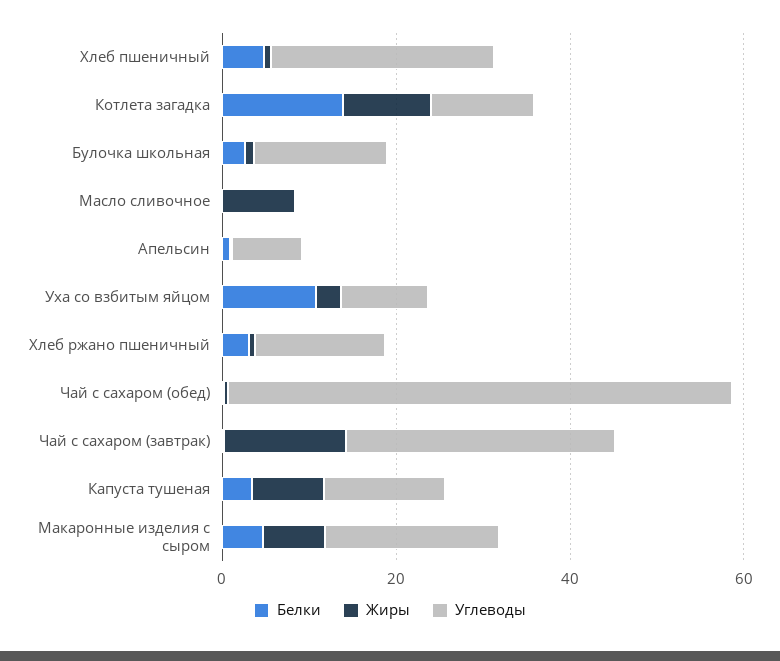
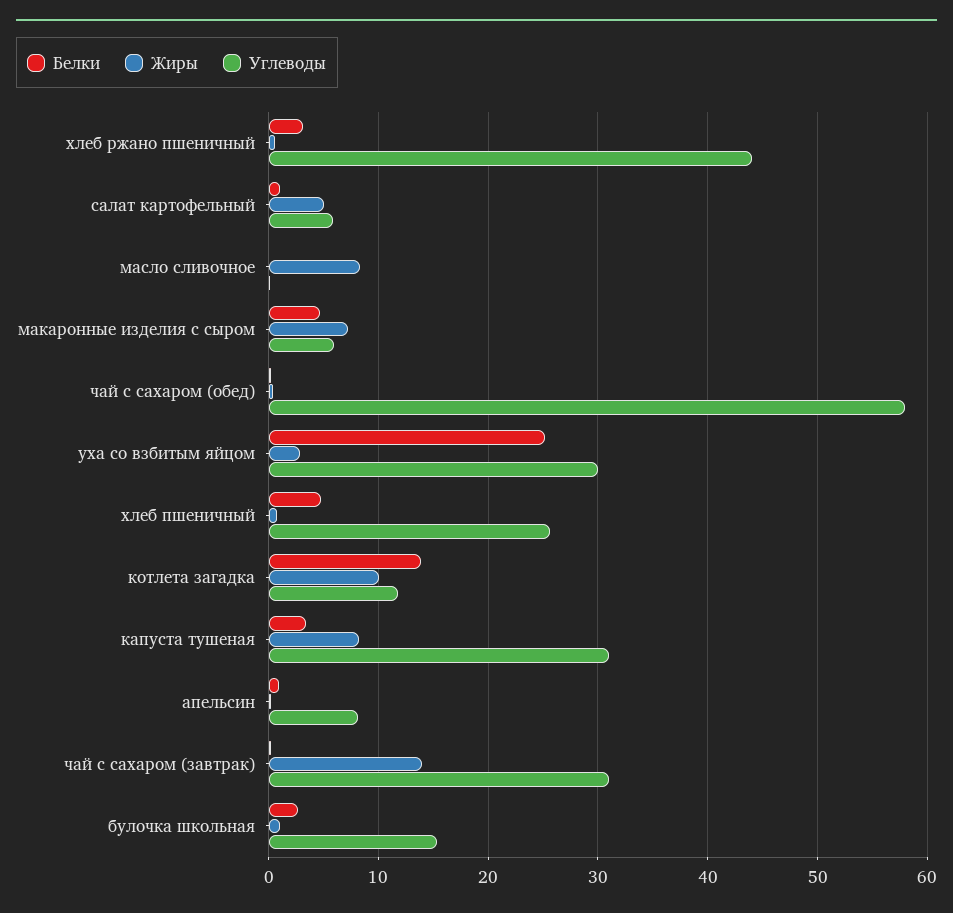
Белки, Уха со взбитым яйцом: 10 -> 25
Углеводы, Уха со взбитым яйцом: 10 -> 30
Углеводы, Хлеб ржано пшеничный: 15 -> 44
Углеводы, Капуста тушеная: 15 -> 31
Углеводы, Макаронные изделия с сыром: 20 -> 6
Белки, салат картофельный: none -> 1
Жиры, салат картофельный: none -> 5
Углеводы, салат картофельный: none -> 6

